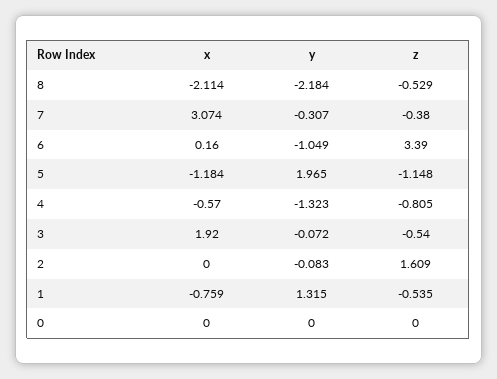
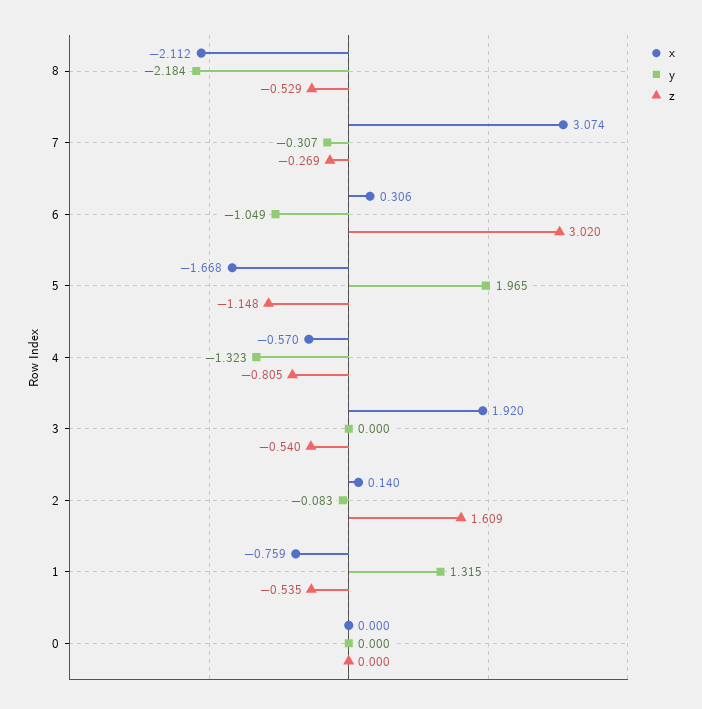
x, 8: -2.114 -> -2.112
z, 7: -0.38 -> -0.269
x, 6: 0.16 -> 0.306
z, 6: 3.39 -> 3.02
x, 5: -1.184 -> -1.668
y, 3: -0.072 -> 0
x, 2: 0 -> 0.14

